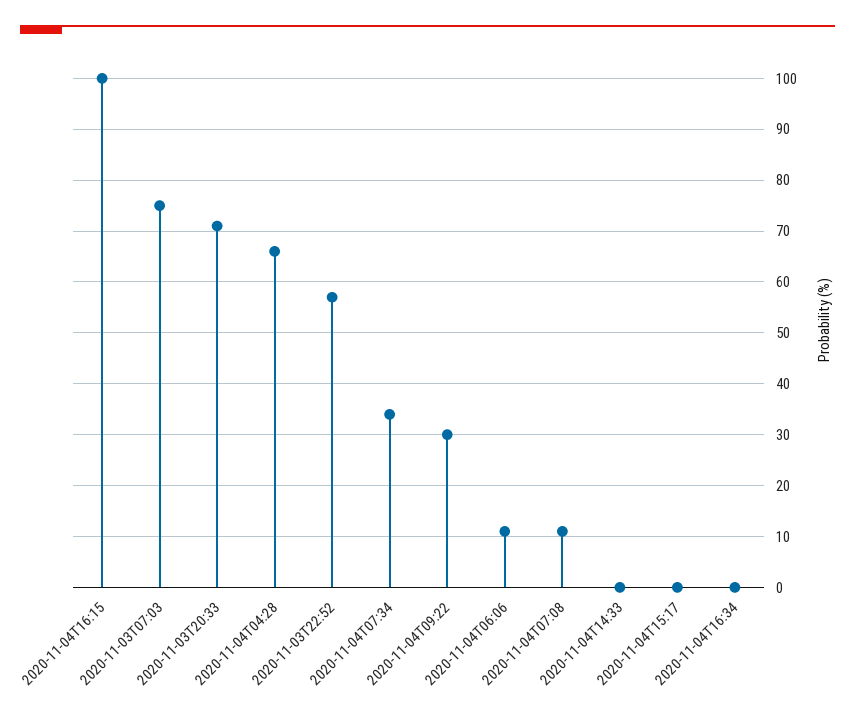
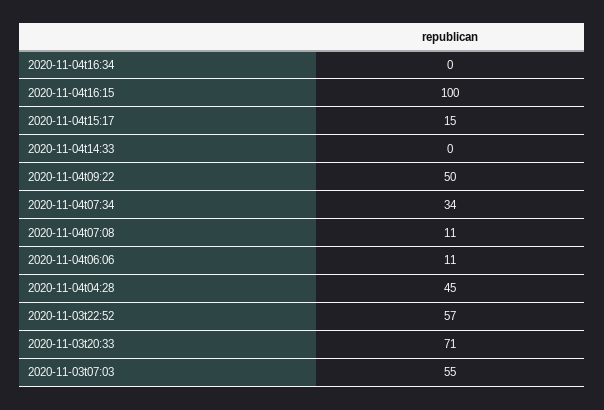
2020-11-03T07:03: 75 -> 55
2020-11-04T04:28: 65 -> 45
2020-11-04T09:22: 30 -> 50
2020-11-04T15:17: 0 -> 15

